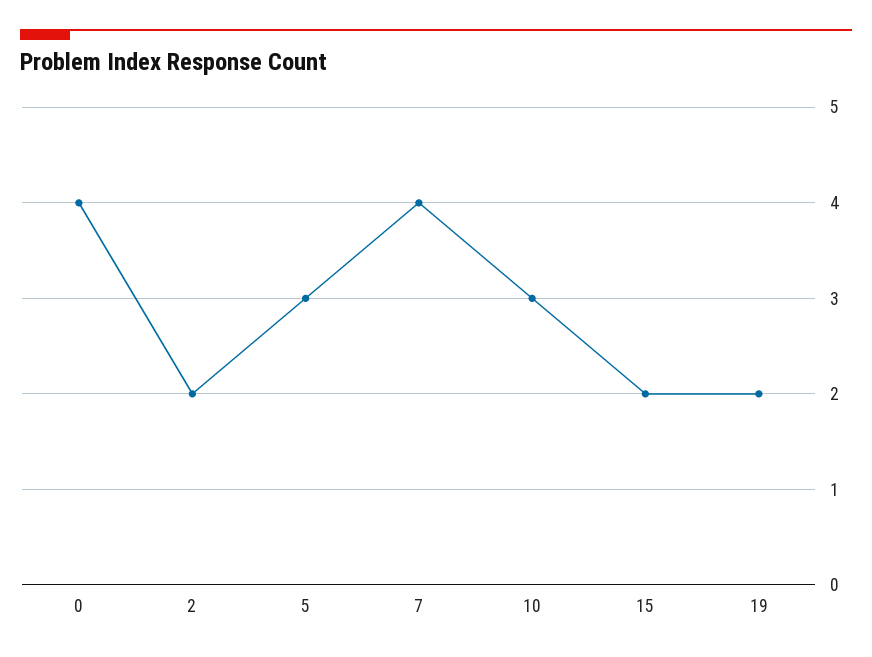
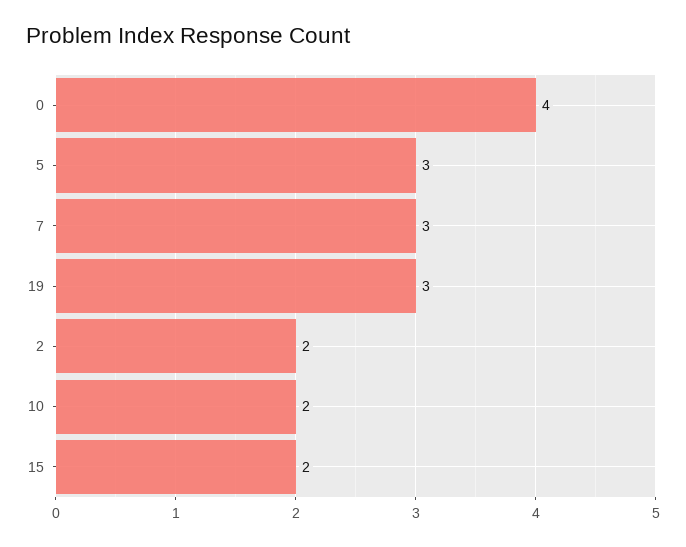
7: 4 -> 3
10: 3 -> 2
19: 2 -> 3

